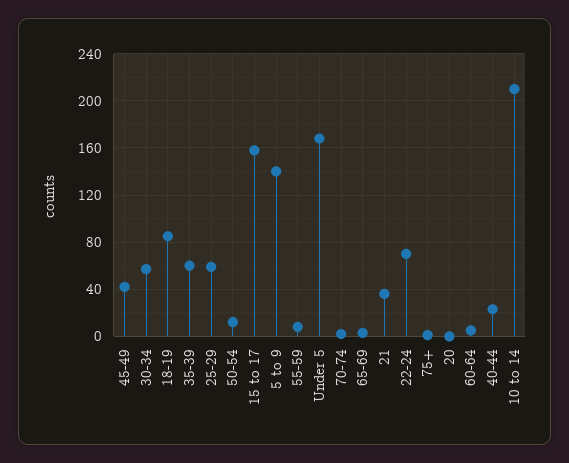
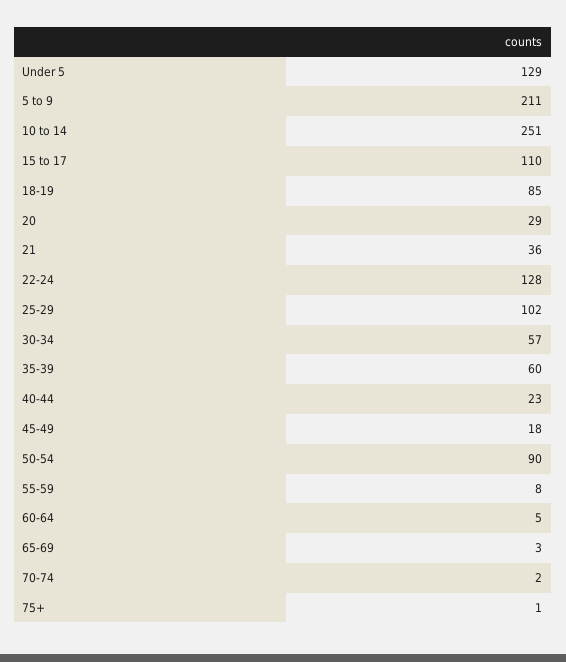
45-49: 40 -> 18
25-29: 60 -> 102
50-54: 10 -> 90
15 to 17: 160 -> 110
5 to 9: 140 -> 211
Under 5: 170 -> 129
22-24: 70 -> 128
20: 0 -> 29
10 to 14: 210 -> 251

